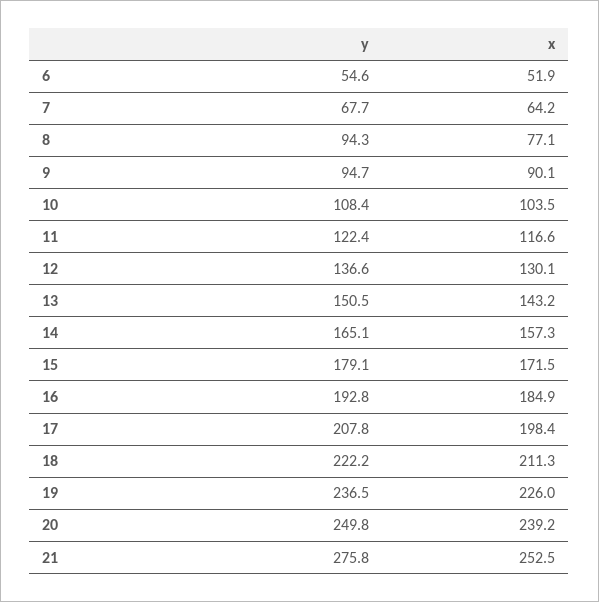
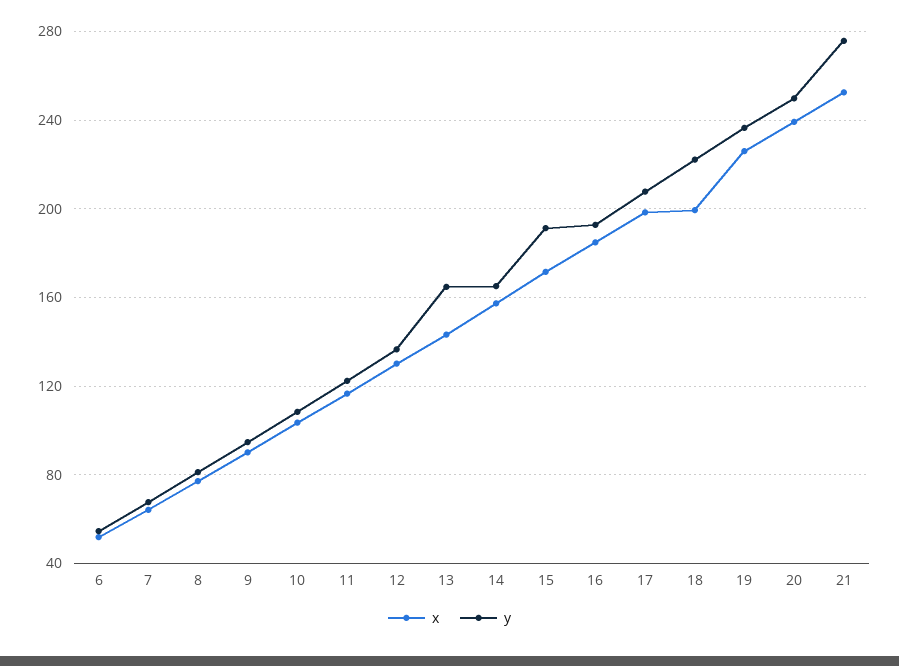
y, 8: 94.3 -> 80
y, 13: 150.5 -> 165
y, 15: 179.1 -> 190
x, 18: 211.3 -> 200

